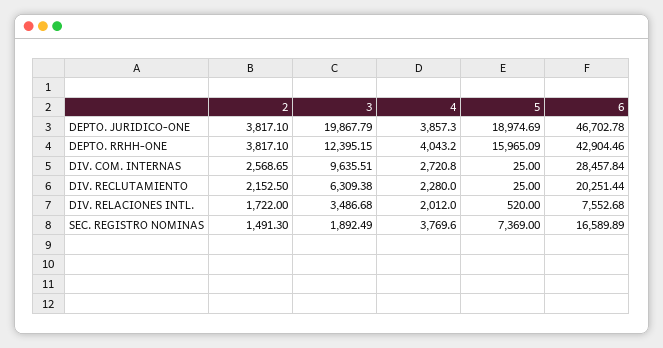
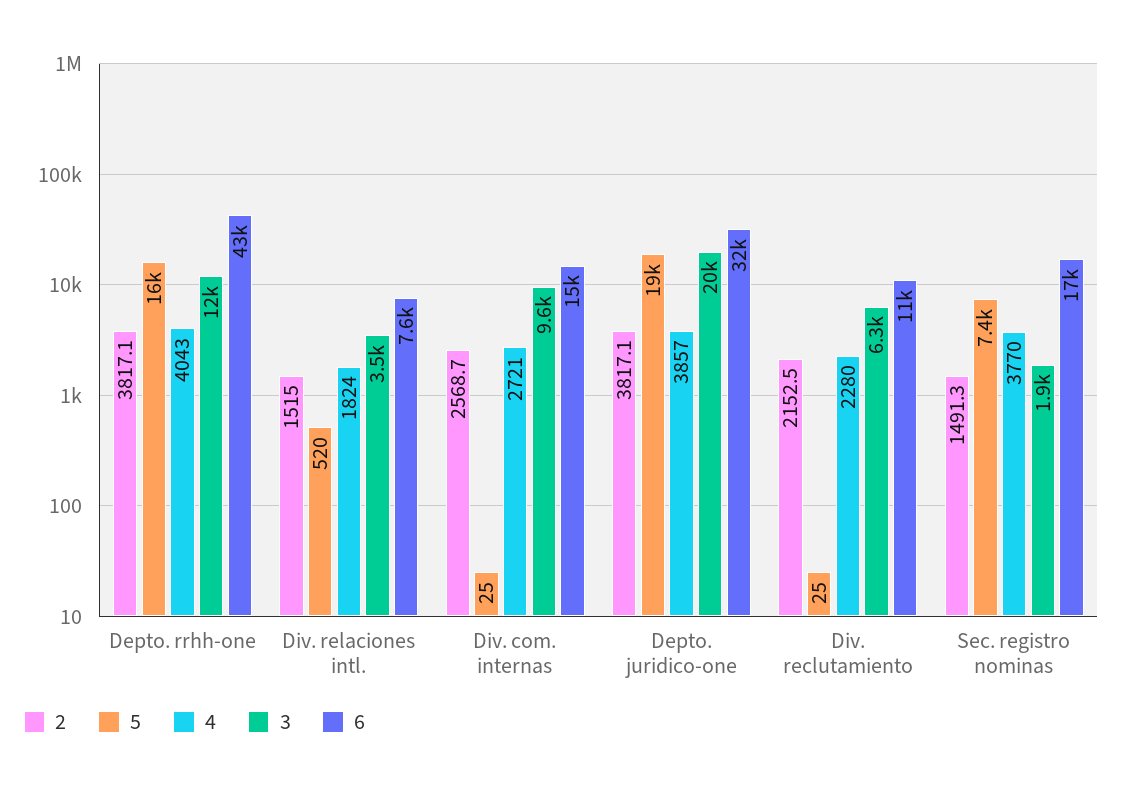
6, DEPTO. JURIDICO-ONE: 46702.78 -> 32000
6, DIV. COM. INTERNAS: 28457.84 -> 15000
6, DIV. RECLUTAMIENTO: 20251.44 -> 11000
2, DIV. RELACIONES INTL.: 1722 -> 1515
4, DIV. RELACIONES INTL.: 2012 -> 1824

